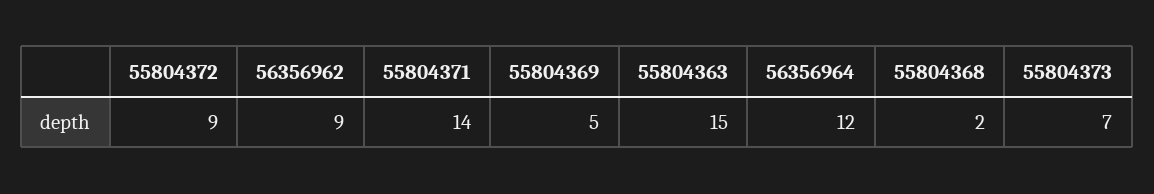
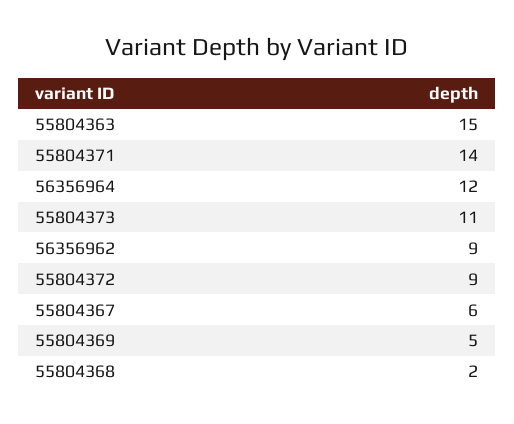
55804373: 7 -> 11
55804367: none -> 6

